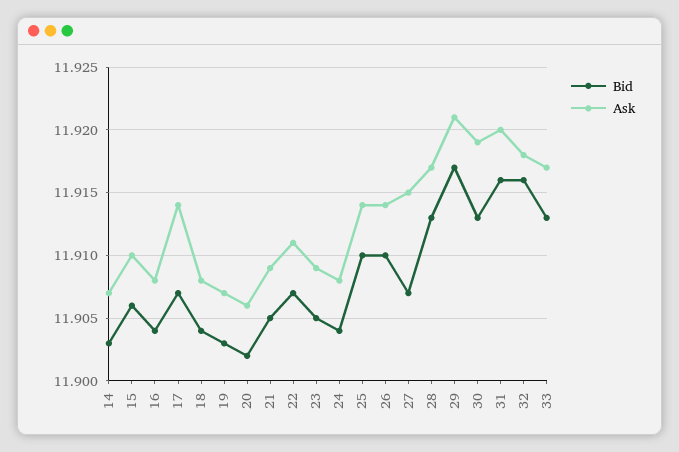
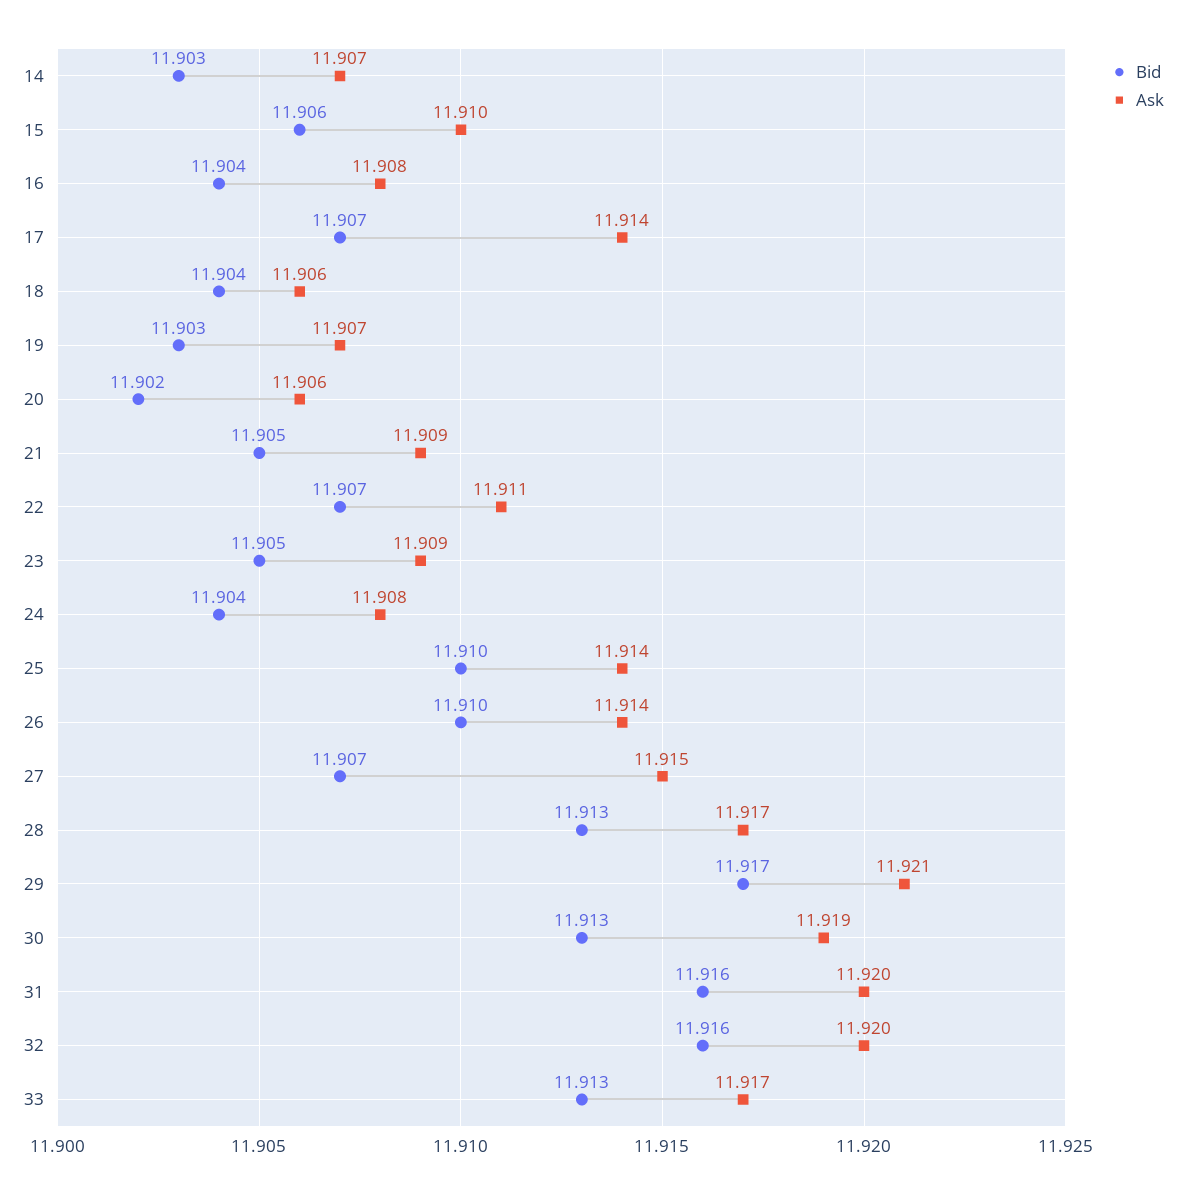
Ask, 18: 11.908 -> 11.906
Ask, 32: 11.918 -> 11.92

